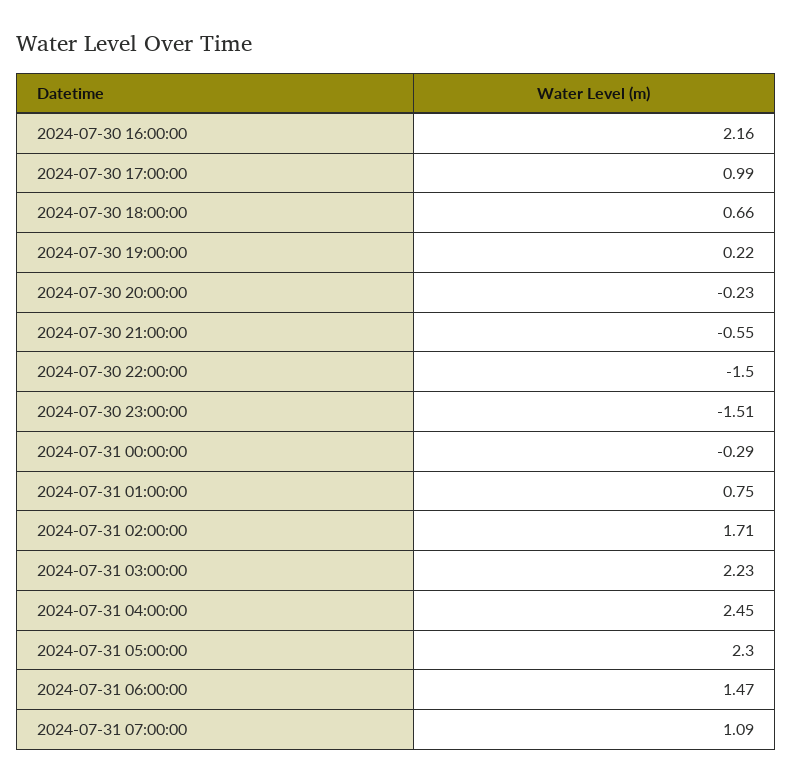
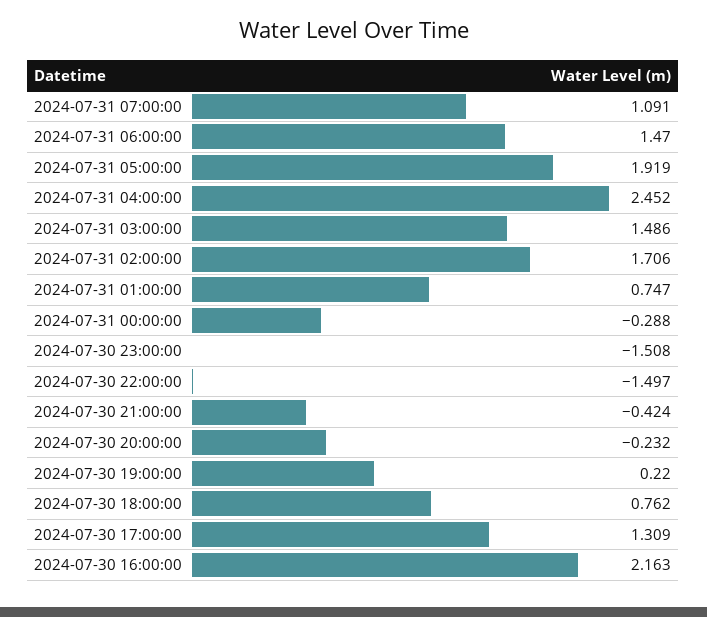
2024-07-30 17:00:00: 0.99 -> 1.309
2024-07-30 18:00:00: 0.66 -> 0.762
2024-07-30 21:00:00: -0.55 -> -0.424
2024-07-31 03:00:00: 2.23 -> 1.486
2024-07-31 05:00:00: 2.3 -> 1.919

